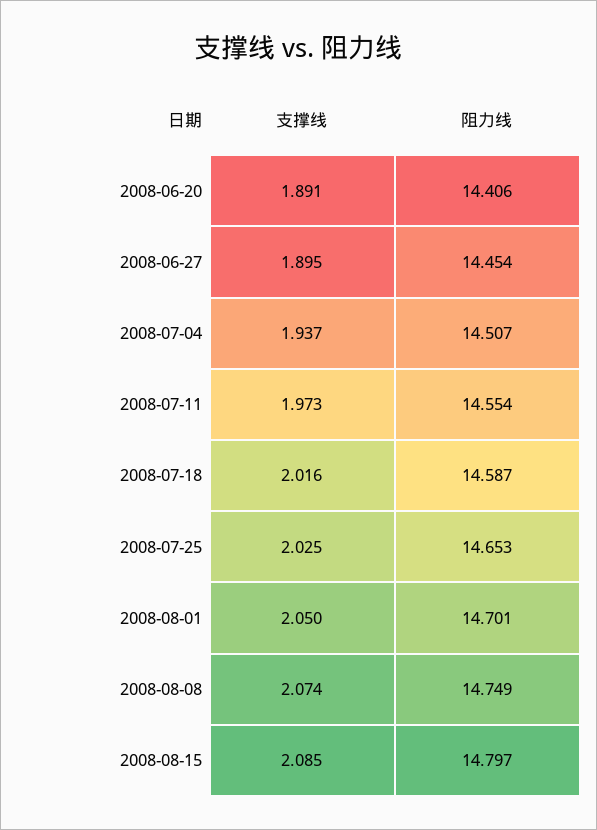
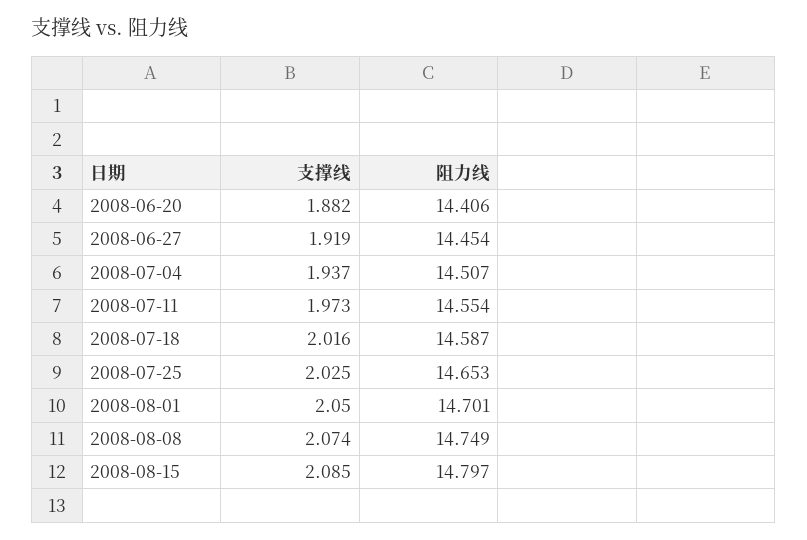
支撑线, 2008-06-20: 1.891 -> 1.882
支撑线, 2008-06-27: 1.895 -> 1.919

